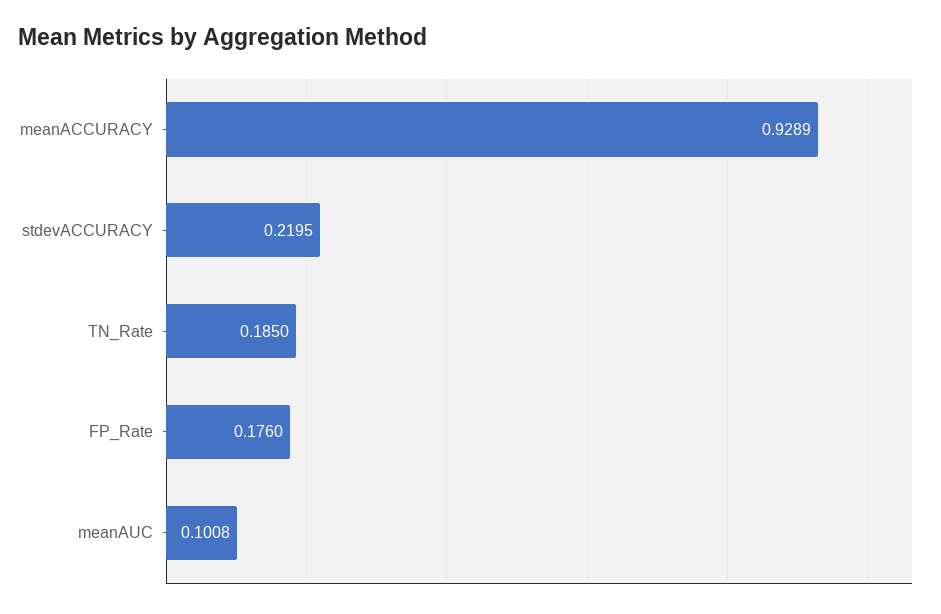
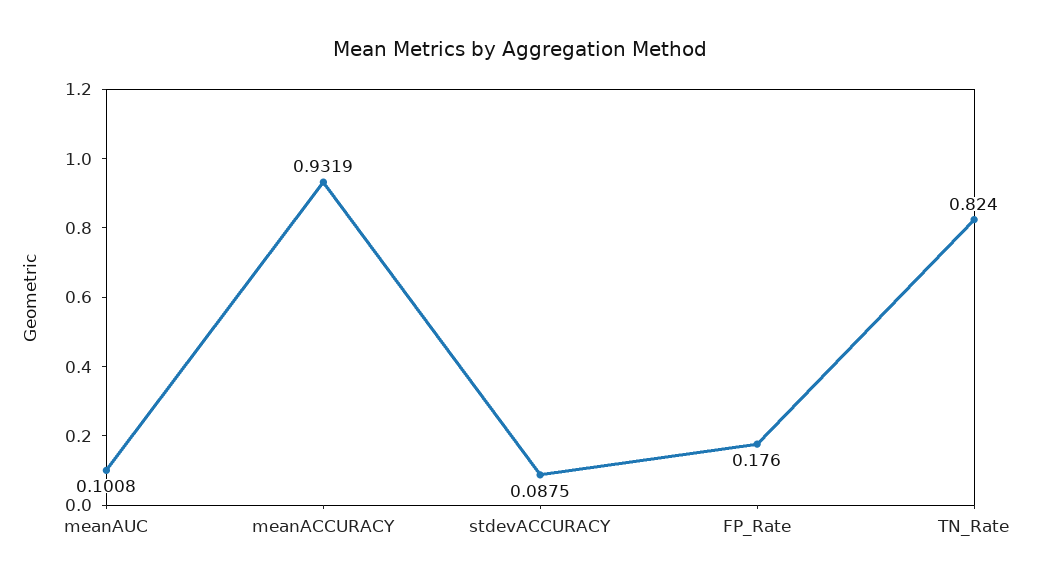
meanACCURACY: 0.9289 -> 0.9319
stdevACCURACY: 0.2195 -> 0.0875
TN_Rate: 0.185 -> 0.824

